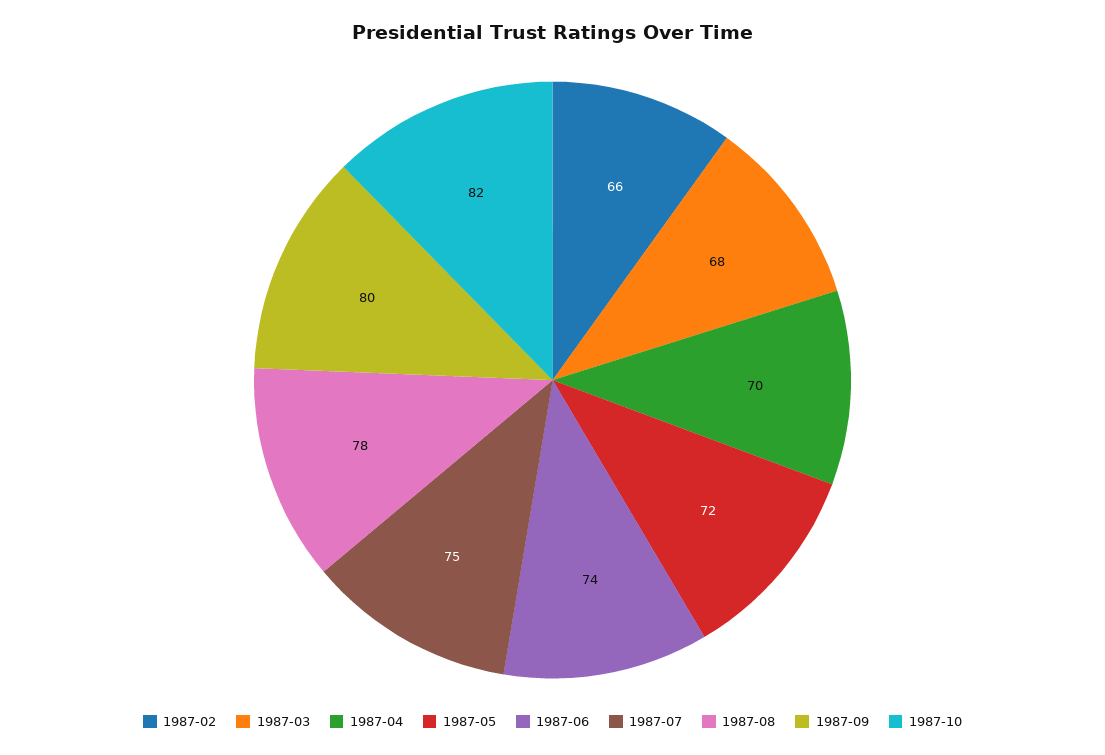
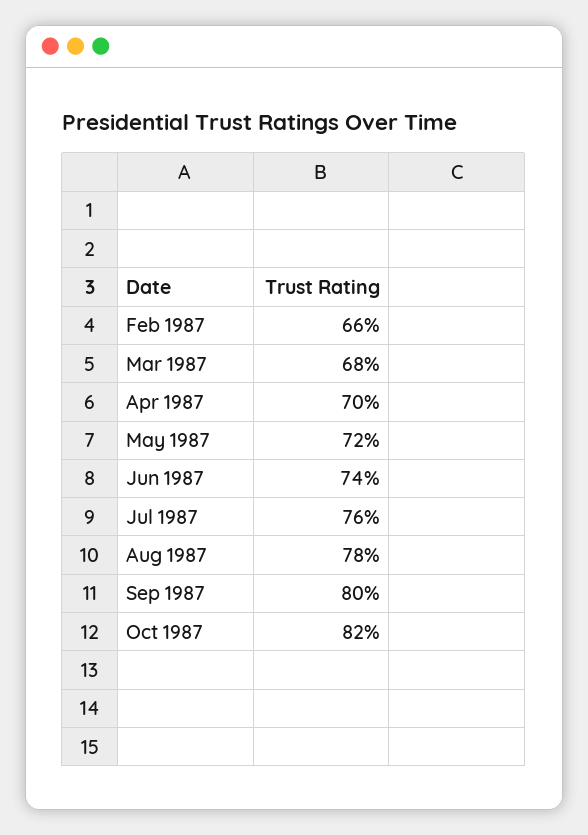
1987-07: 75 -> 76

